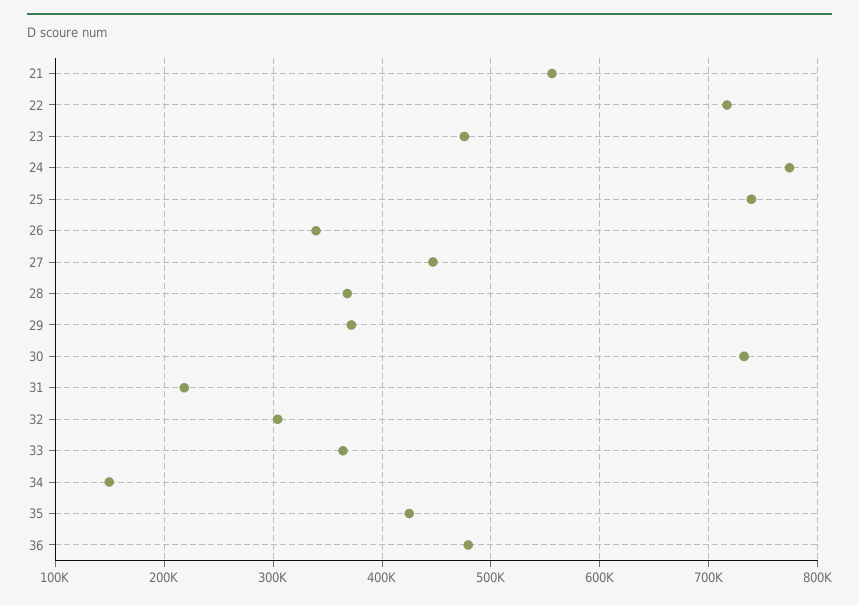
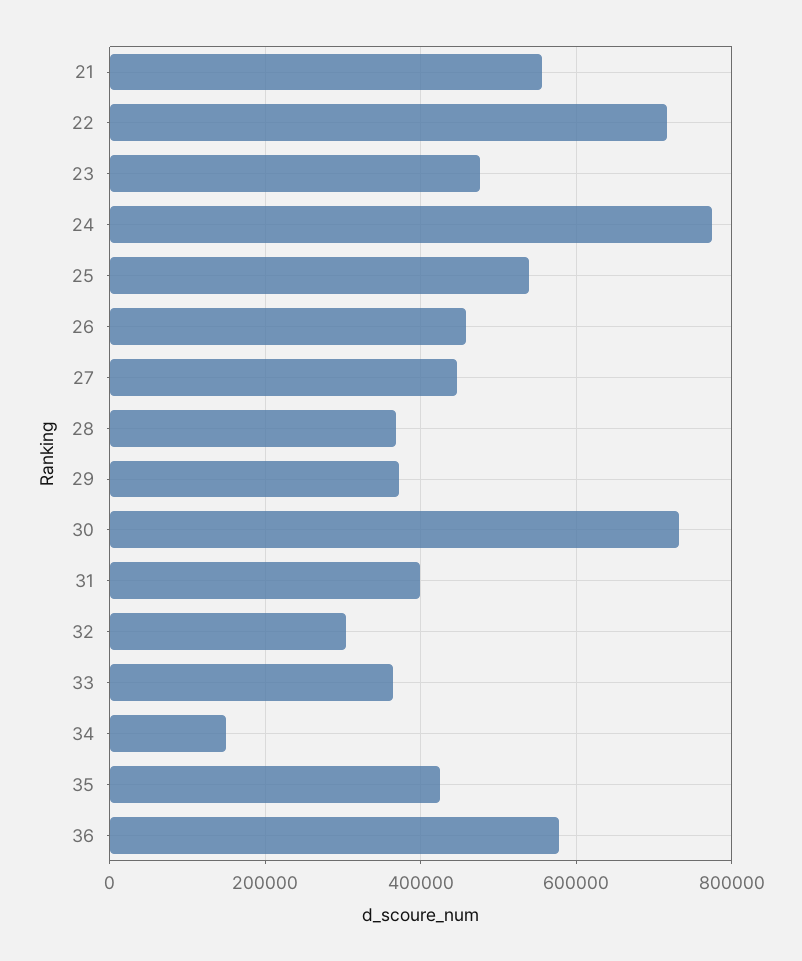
25: 740000 -> 540000
26: 340000 -> 460000
31: 220000 -> 400000
36: 480000 -> 580000

